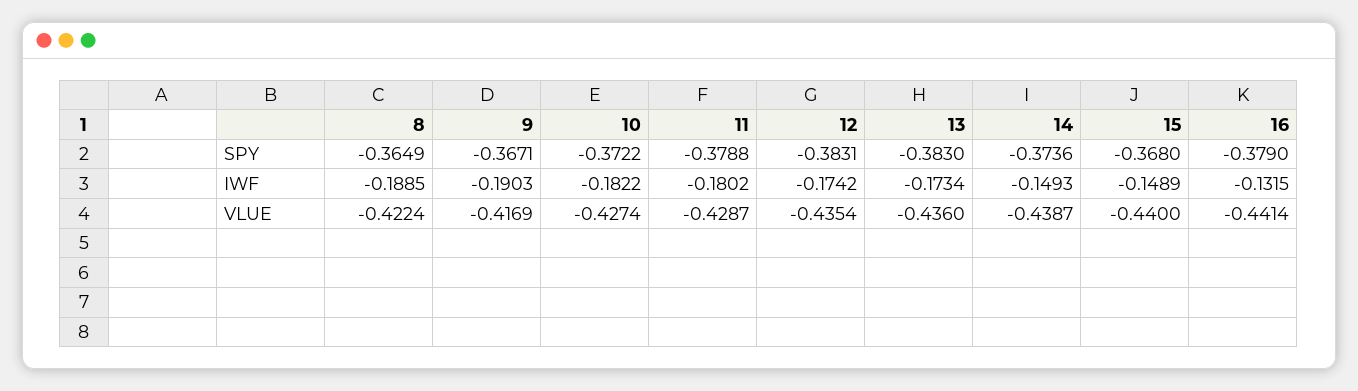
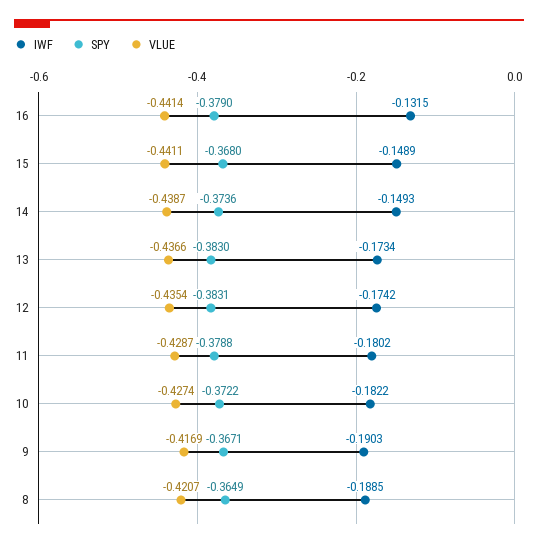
VLUE, 8: -0.4224 -> -0.4207
VLUE, 13: -0.436 -> -0.4366
VLUE, 15: -0.44 -> -0.4411

